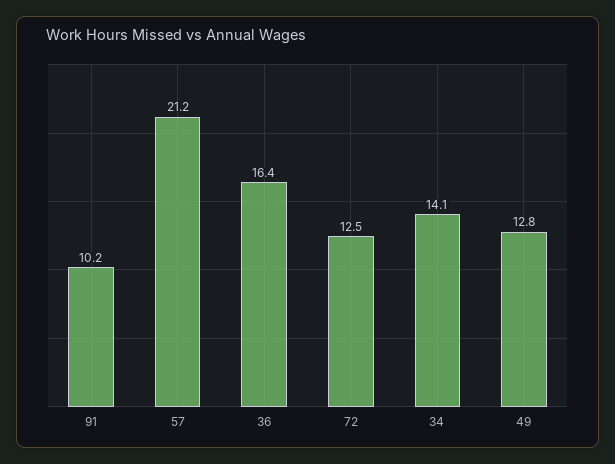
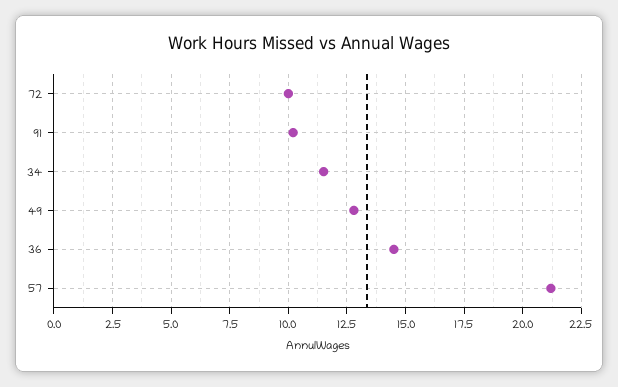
36: 16.4 -> 14.5
72: 12.5 -> 10
34: 14.1 -> 11.5

